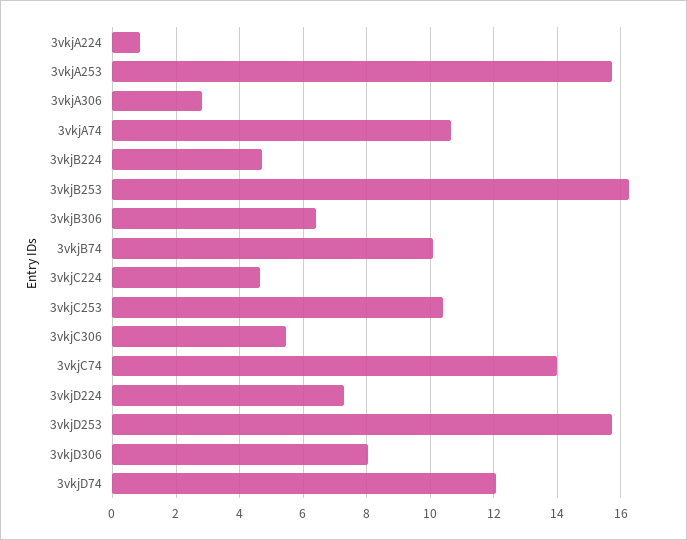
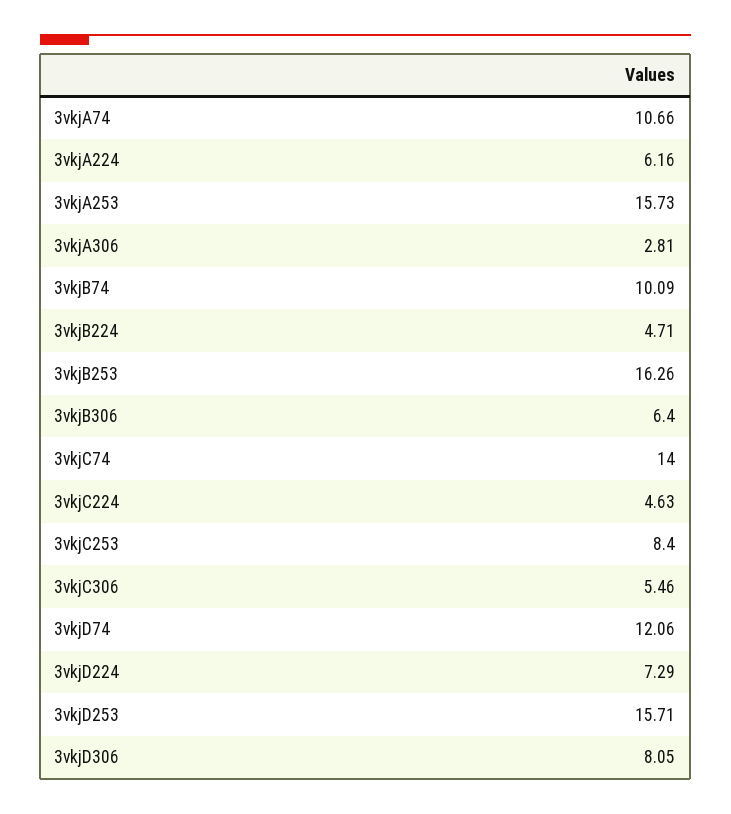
3vkjA224: 0.8 -> 6.16
3vkjC253: 10.4 -> 8.4

